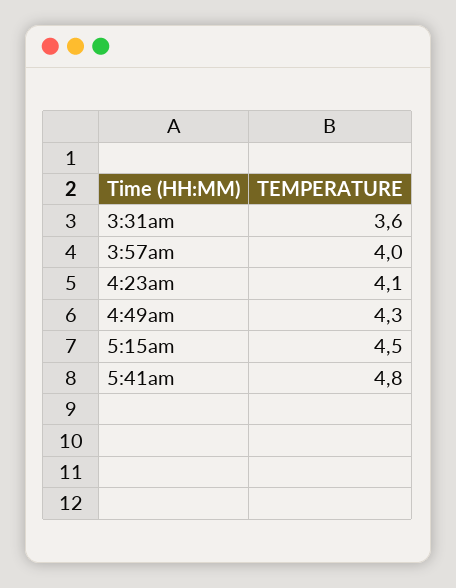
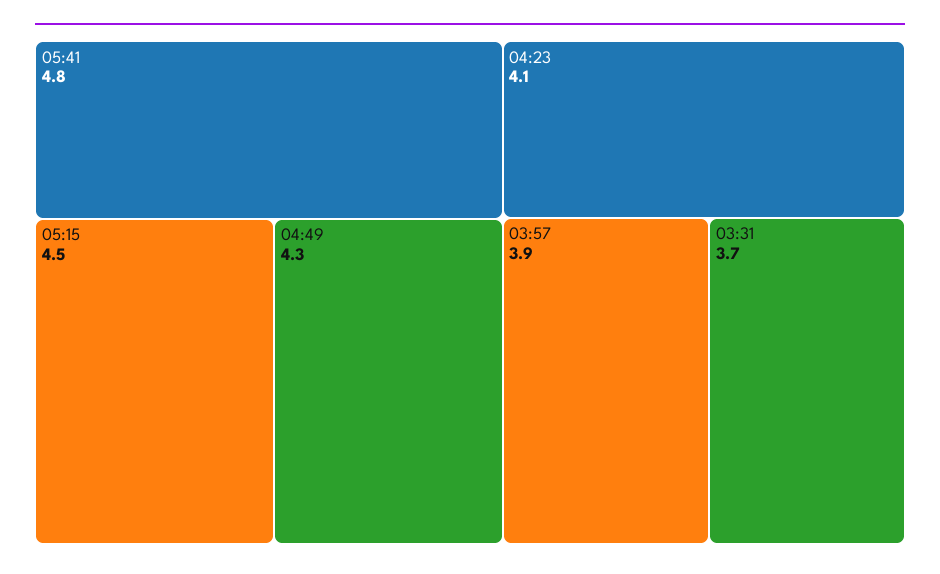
3:31am: 3.6 -> 3.7
3:57am: 4 -> 3.9

